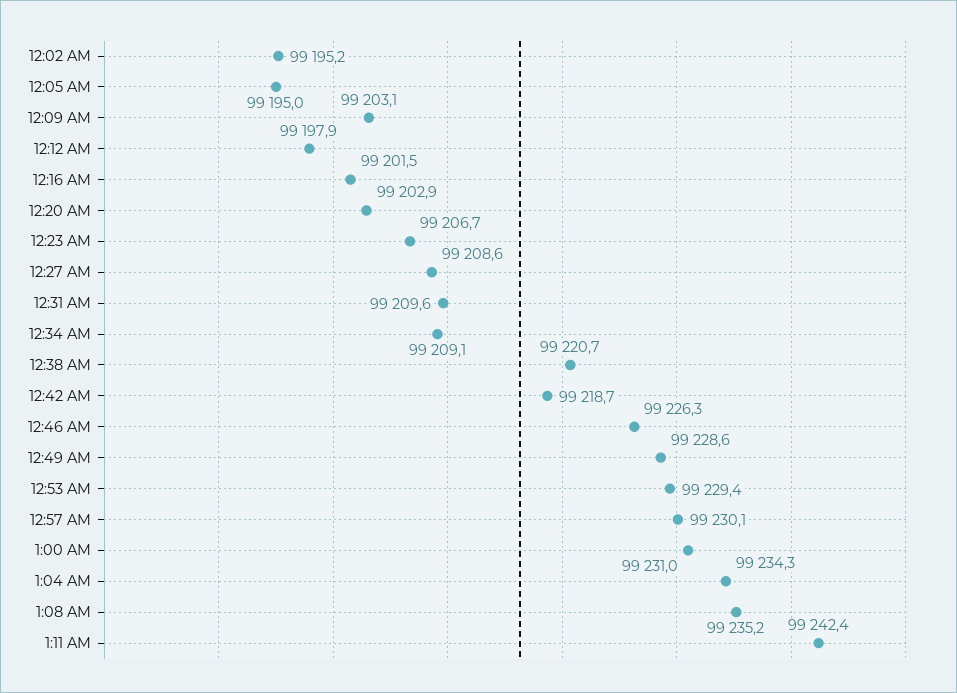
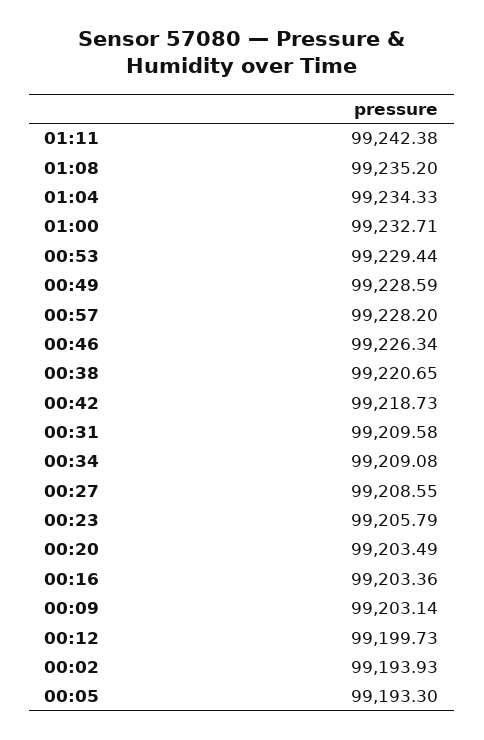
12:02 AM: 99195.2 -> 99193.93
12:05 AM: 99195 -> 99193.3
12:12 AM: 99197.9 -> 99199.73
12:16 AM: 99201.5 -> 99203.36
12:20 AM: 99202.9 -> 99203.49
12:23 AM: 99206.7 -> 99205.79
12:57 AM: 99230.1 -> 99228.2
1:00 AM: 99231 -> 99232.71

